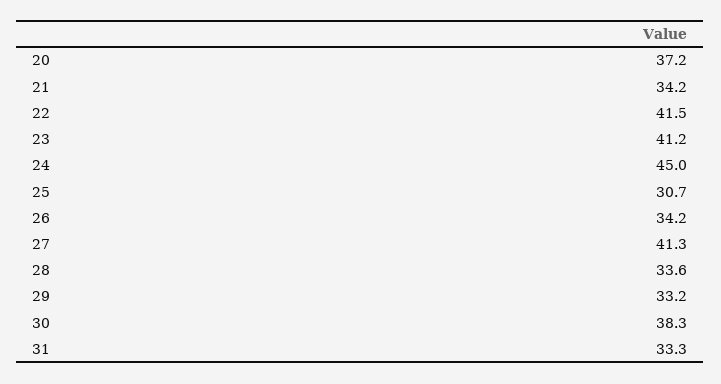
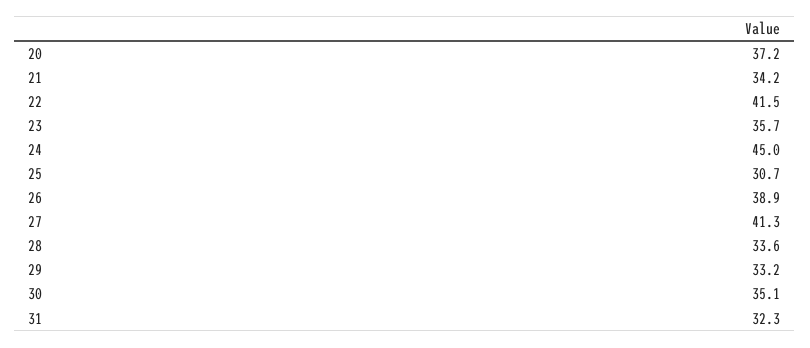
23: 41.2 -> 35.7
26: 34.2 -> 38.9
30: 38.3 -> 35.1
31: 33.3 -> 32.3

